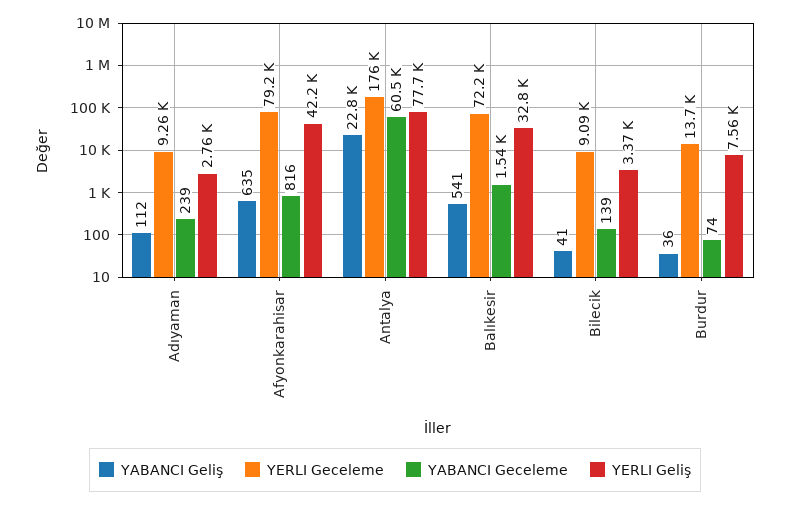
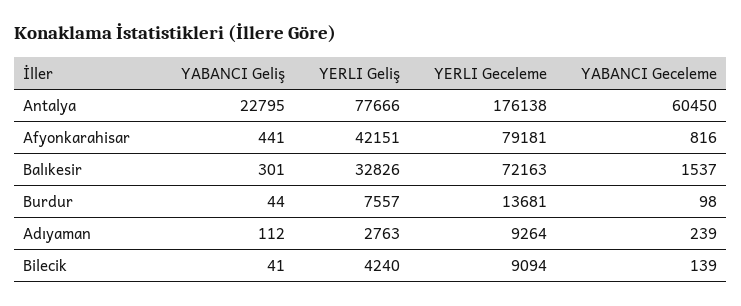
YABANCI Geliş, Afyonkarahisar: 635 -> 441
YABANCI Geliş, Balıkesir: 541 -> 301
YERLI Geliş, Bilecik: 3370 -> 4240
YABANCI Geliş, Burdur: 36 -> 44
YABANCI Geceleme, Burdur: 74 -> 98

